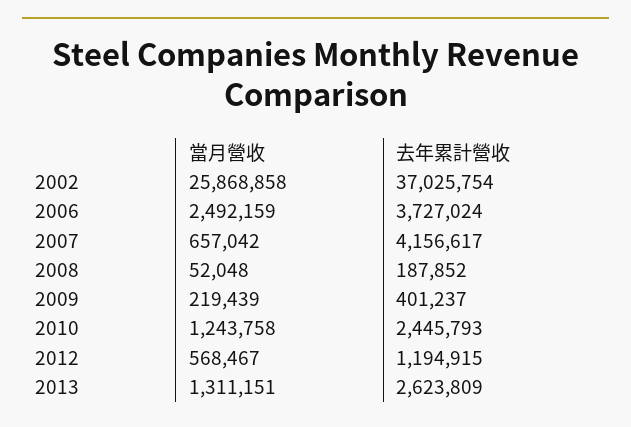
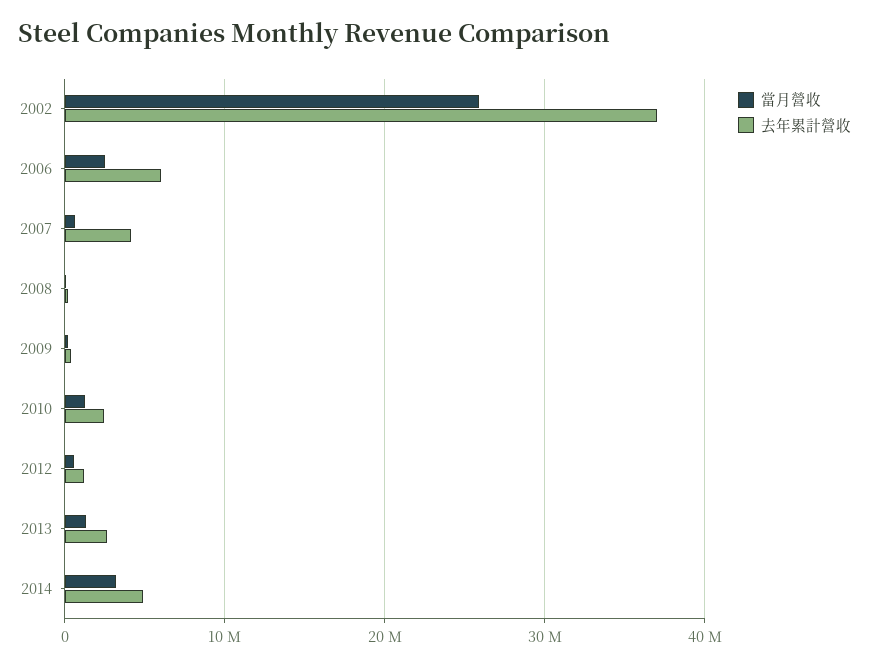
去年累計營收, 2006: 3727024 -> 6000000
當月營收, 2014: none -> 3000000
去年累計營收, 2014: none -> 5000000

